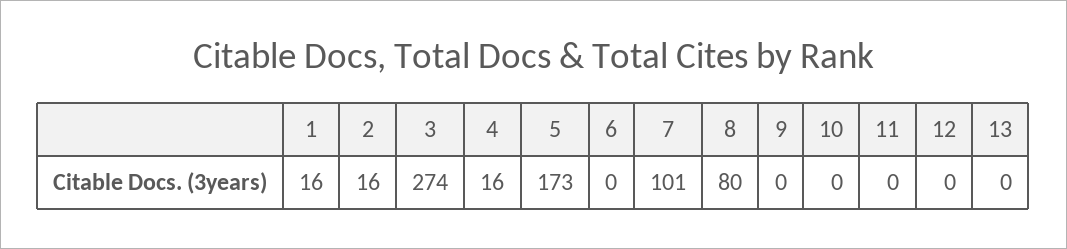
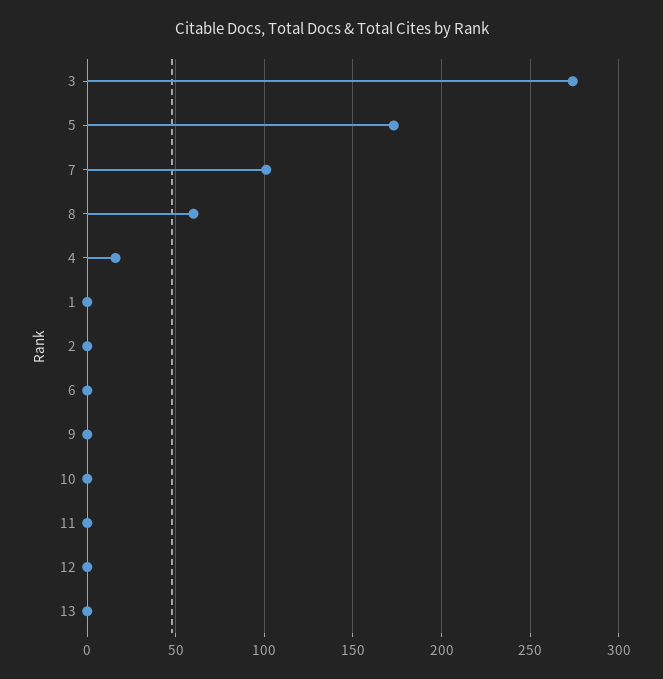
1: 16 -> 0
2: 16 -> 0
8: 80 -> 60

